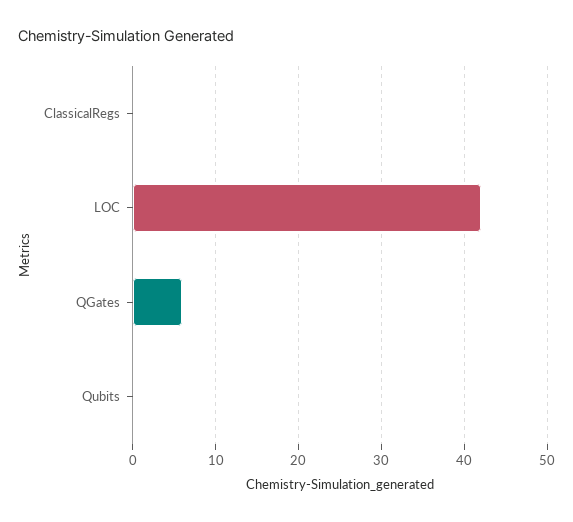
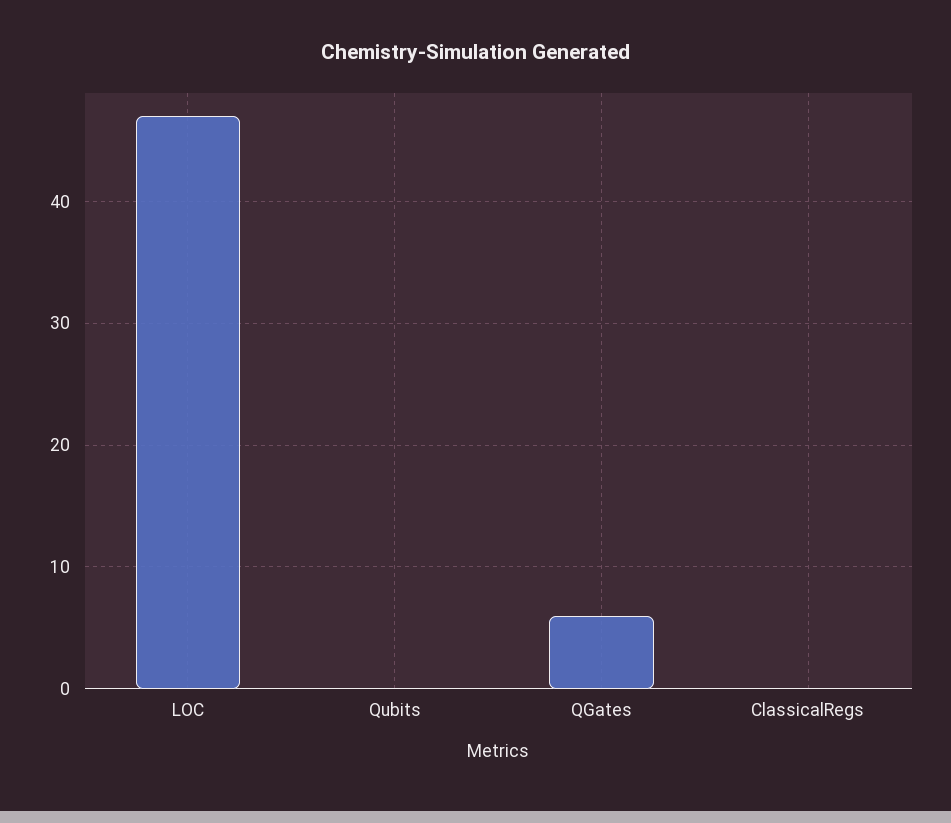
LOC: 42 -> 47

